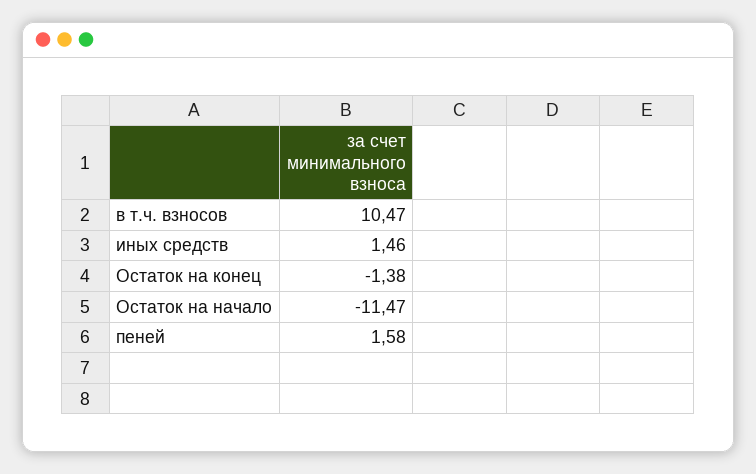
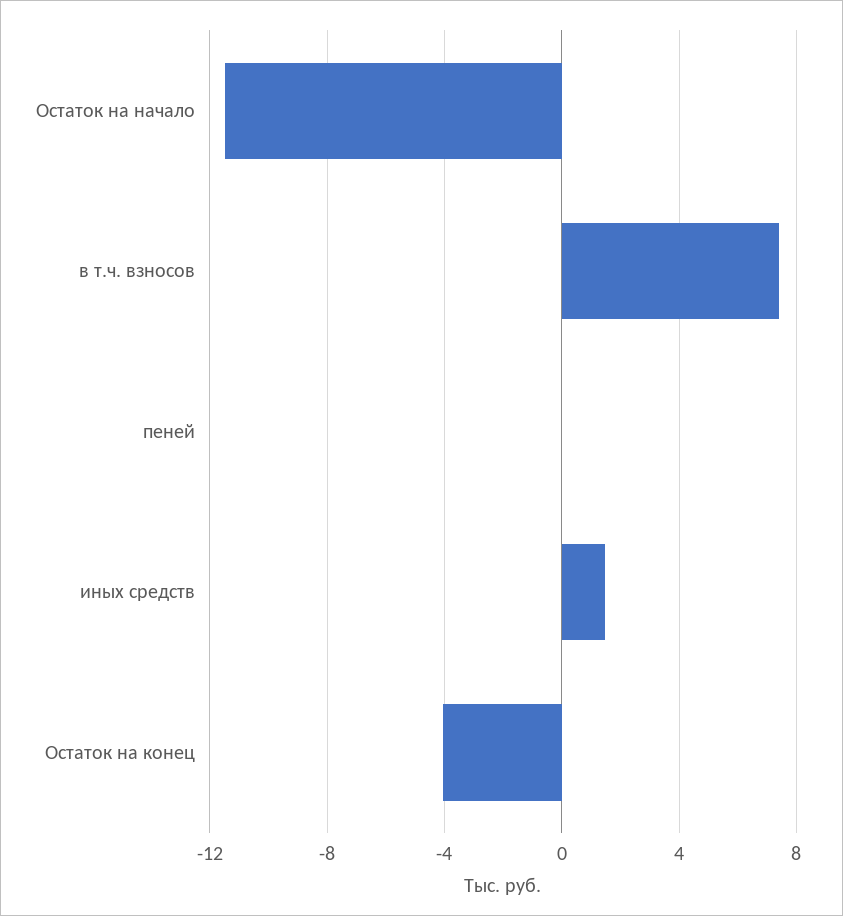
в т.ч. взносов: 10.47 -> 7.5
Остаток на конец: -1.38 -> -4
пеней: 1.58 -> 0

